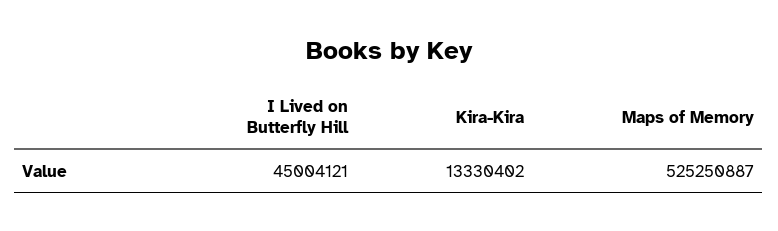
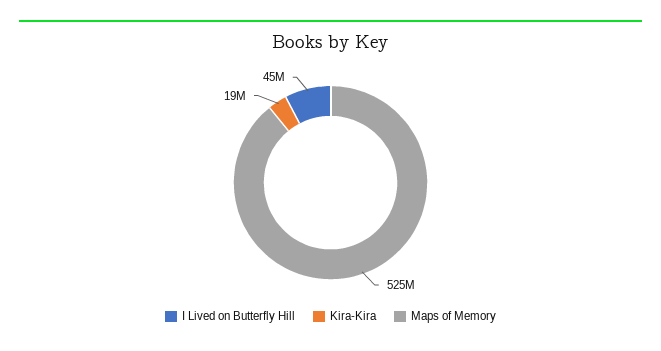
Kira-Kira: 13330402 -> 19000000

